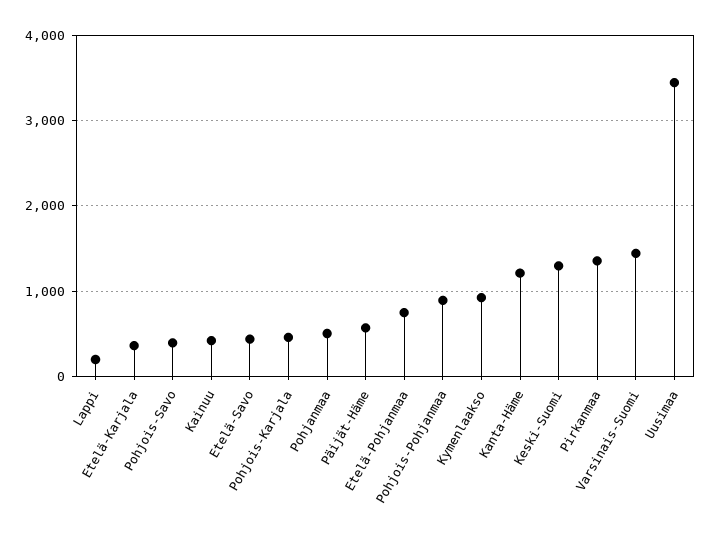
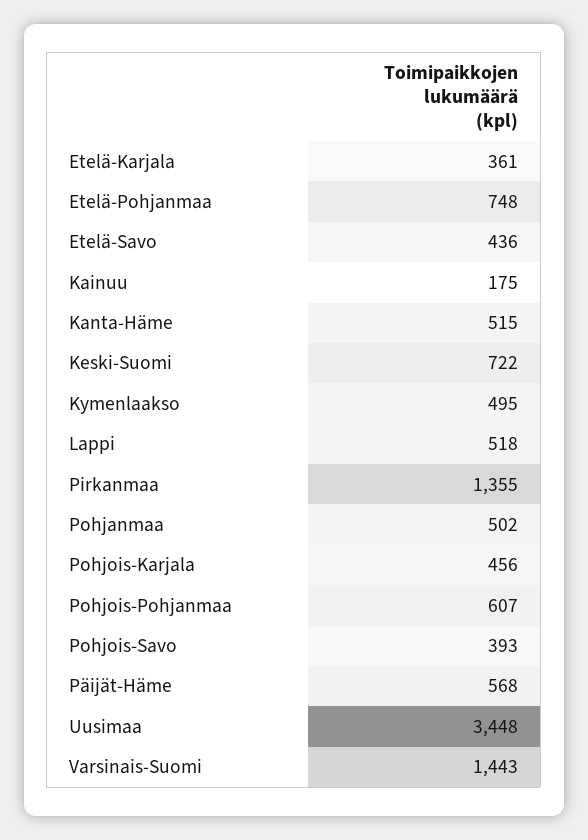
Lappi: 200 -> 518
Kainuu: 400 -> 175
Pohjois-Pohjanmaa: 900 -> 607
Kymenlaakso: 900 -> 495
Kanta-Häme: 1200 -> 515
Keski-Suomi: 1300 -> 722

